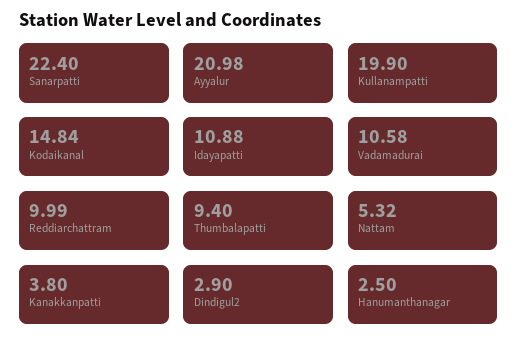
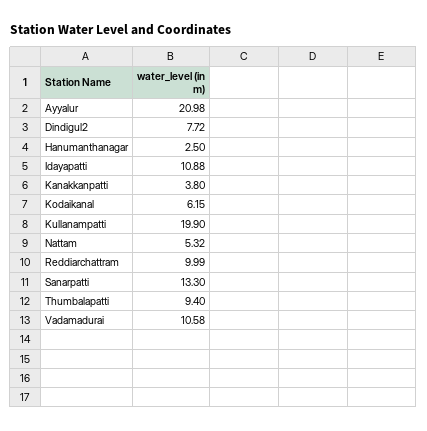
Sanarpatti: 22.4 -> 13.3
Kodaikanal: 14.84 -> 6.15
Dindigul2: 2.9 -> 7.72

